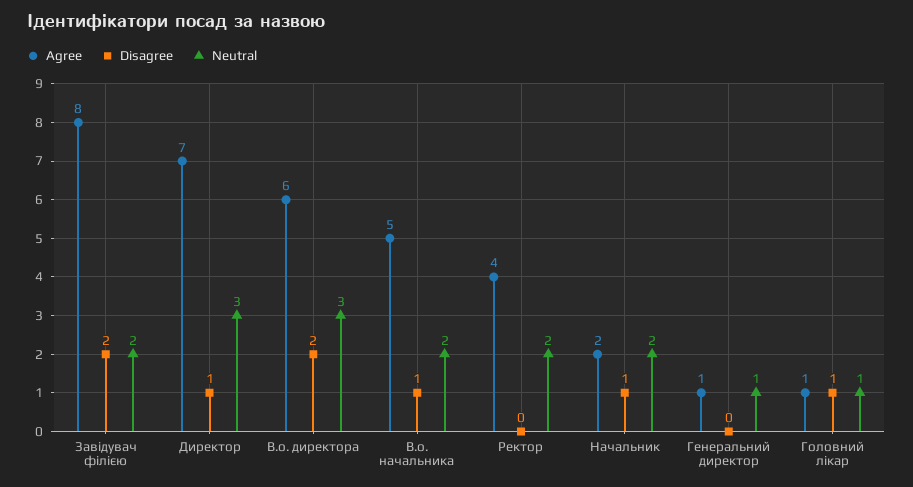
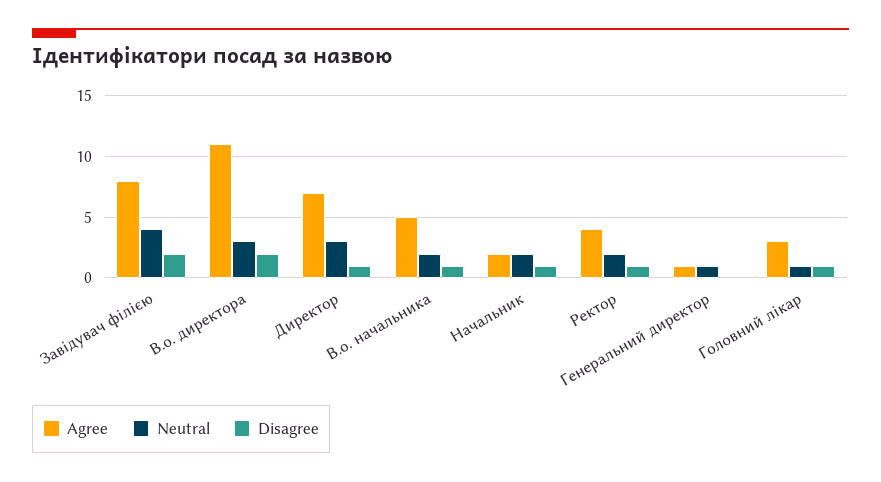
Neutral, Завідувач філією: 2 -> 4
Agree, В.о. директора: 6 -> 11
Disagree, Ректор: 0 -> 1
Agree, Головний лікар: 1 -> 3

